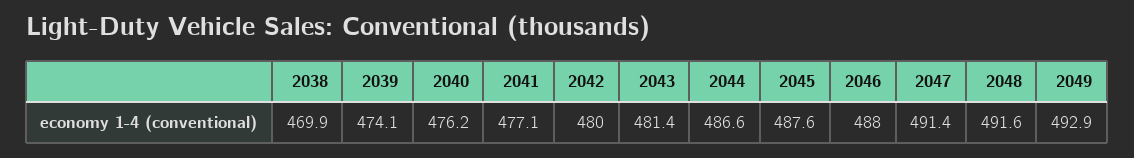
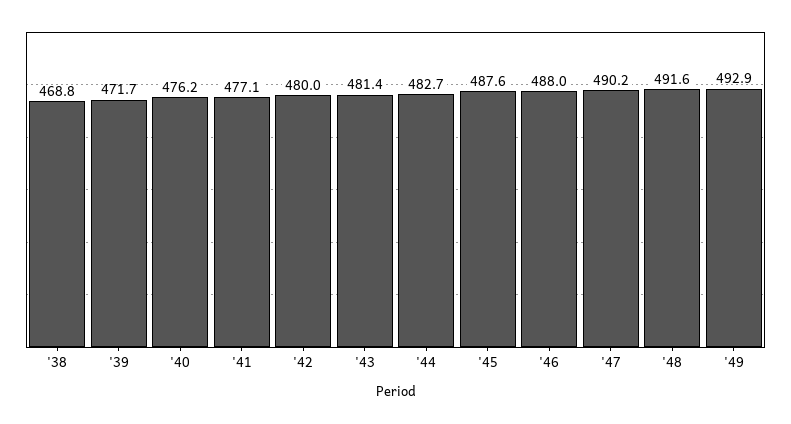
2038: 469.9 -> 468.8
2039: 474.1 -> 471.7
2044: 486.6 -> 482.7
2047: 491.4 -> 490.2

